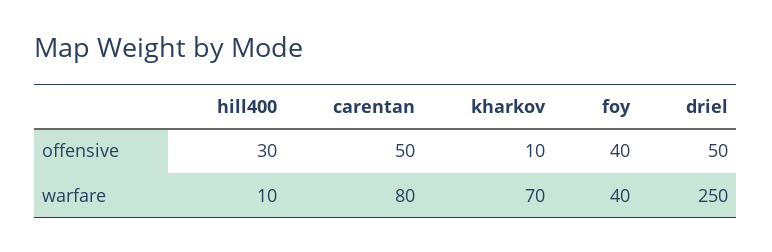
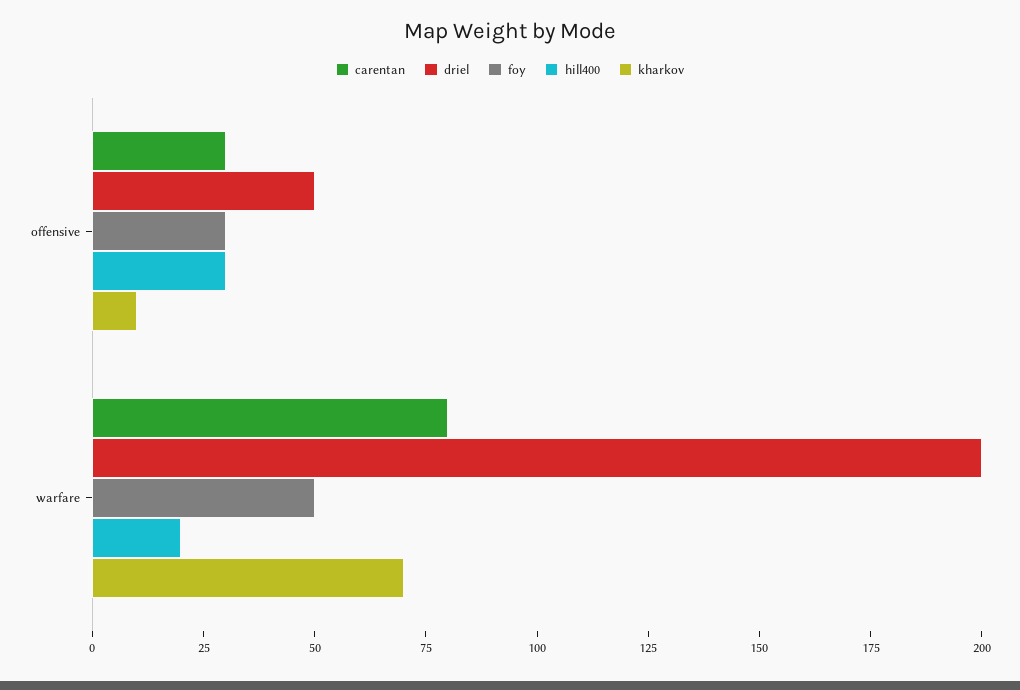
carentan, offensive: 50 -> 30
foy, offensive: 40 -> 30
hill400, warfare: 10 -> 20
foy, warfare: 40 -> 50
driel, warfare: 250 -> 200

